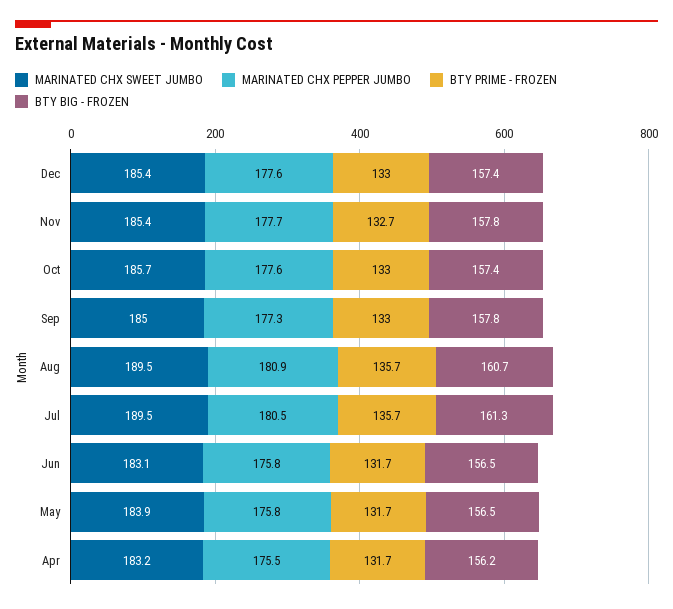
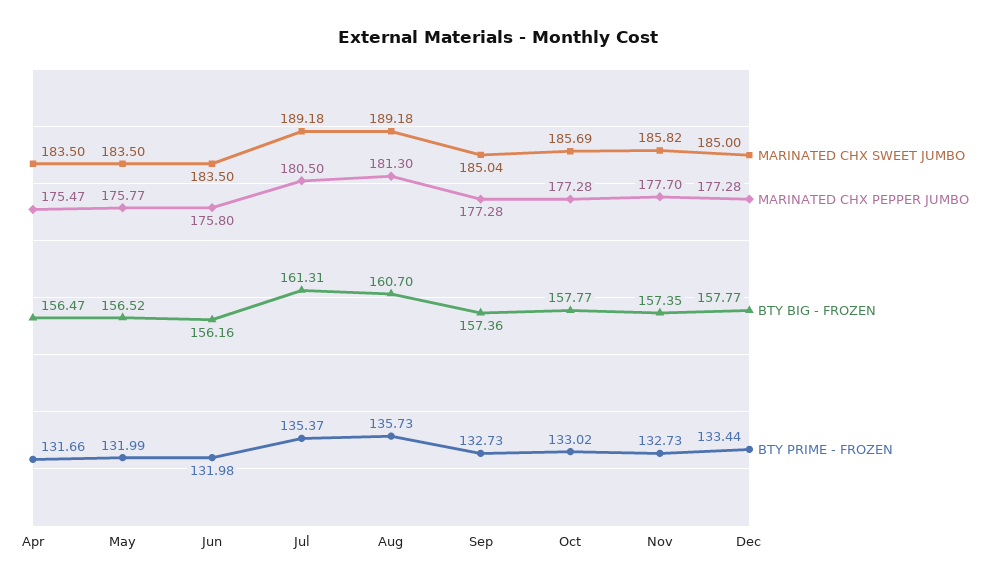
MARINATED CHX SWEET JUMBO, Dec: 185.4 -> 185
MARINATED CHX PEPPER JUMBO, Dec: 177.6 -> 177.28
BTY PRIME - FROZEN, Dec: 133 -> 133.44
BTY BIG - FROZEN, Dec: 157.4 -> 157.77
MARINATED CHX SWEET JUMBO, Nov: 185.4 -> 185.82
BTY BIG - FROZEN, Nov: 157.8 -> 157.35
MARINATED CHX PEPPER JUMBO, Oct: 177.6 -> 177.28
BTY BIG - FROZEN, Oct: 157.4 -> 157.77
BTY PRIME - FROZEN, Sep: 133 -> 132.73
BTY BIG - FROZEN, Sep: 157.8 -> 157.36
MARINATED CHX SWEET JUMBO, Aug: 189.5 -> 189.18
MARINATED CHX PEPPER JUMBO, Aug: 180.9 -> 181.3
MARINATED CHX SWEET JUMBO, Jul: 189.5 -> 189.18
BTY PRIME - FROZEN, Jul: 135.7 -> 135.37
MARINATED CHX SWEET JUMBO, Jun: 183.1 -> 183.5
BTY PRIME - FROZEN, Jun: 131.7 -> 131.98
BTY BIG - FROZEN, Jun: 156.5 -> 156.16
MARINATED CHX SWEET JUMBO, May: 183.9 -> 183.5
BTY PRIME - FROZEN, May: 131.7 -> 131.99
MARINATED CHX SWEET JUMBO, Apr: 183.2 -> 183.5
BTY BIG - FROZEN, Apr: 156.2 -> 156.47

